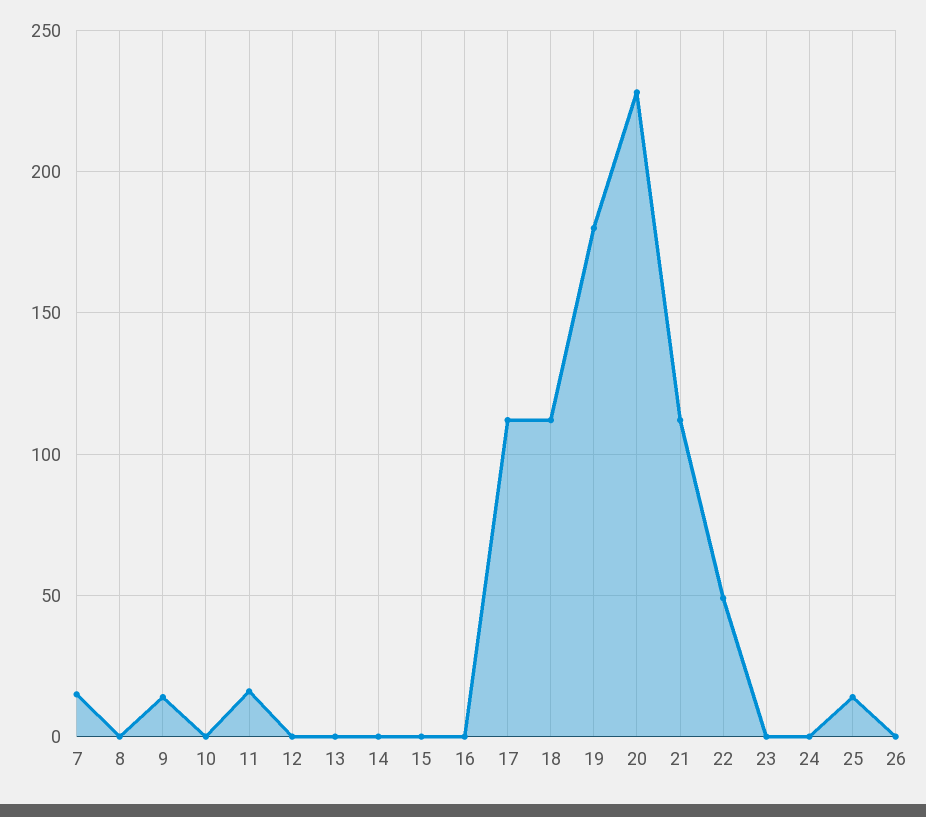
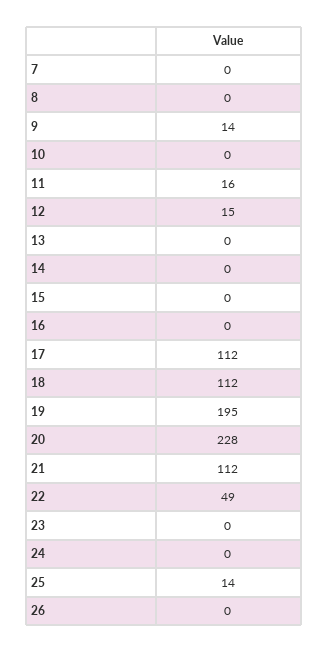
7: 15 -> 0
12: 0 -> 15
19: 180 -> 195

